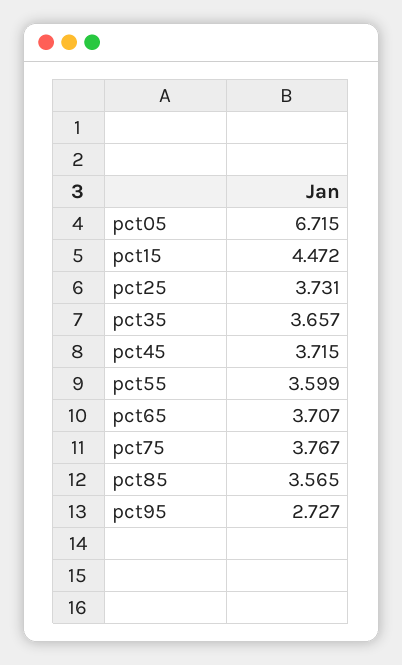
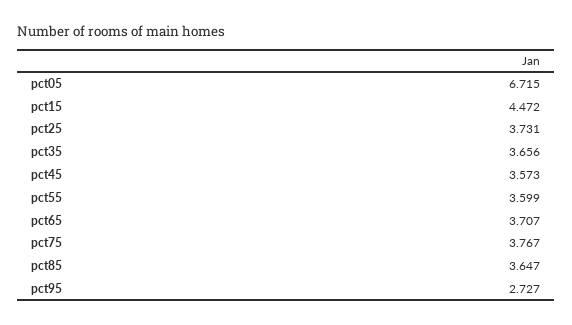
pct35: 3.657 -> 3.656
pct45: 3.715 -> 3.573
pct85: 3.565 -> 3.647

